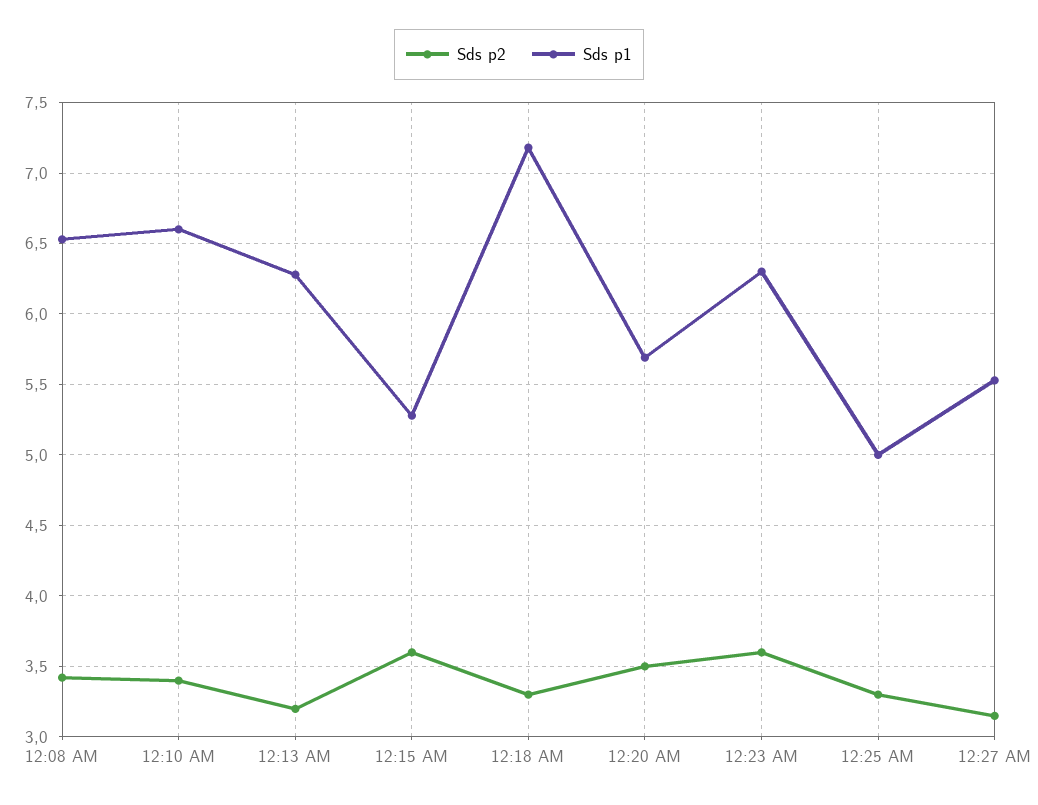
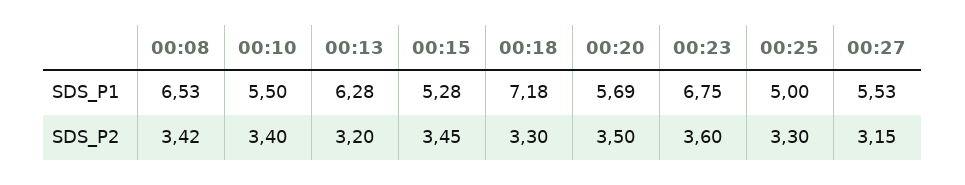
Sds p1, 12:10 AM: 6.6 -> 5.5
Sds p2, 12:15 AM: 3.6 -> 3.45
Sds p1, 12:23 AM: 6.3 -> 6.75

